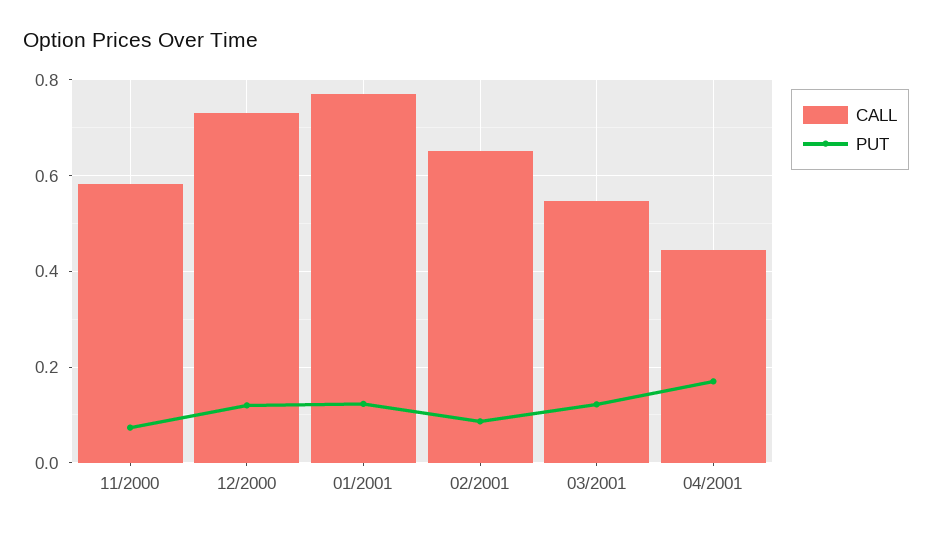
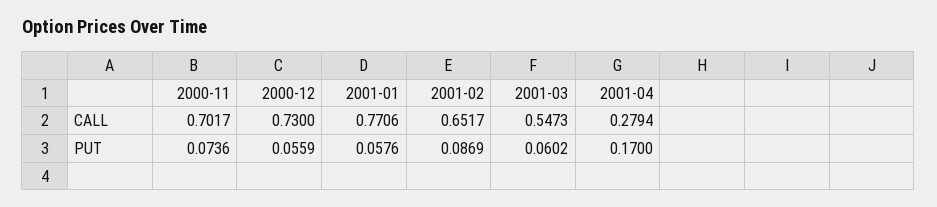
CALL, 11/2000: 0.58 -> 0.7017
PUT, 12/2000: 0.12 -> 0.0559
PUT, 01/2001: 0.12 -> 0.0576
PUT, 03/2001: 0.12 -> 0.0602
CALL, 04/2001: 0.44 -> 0.2794

